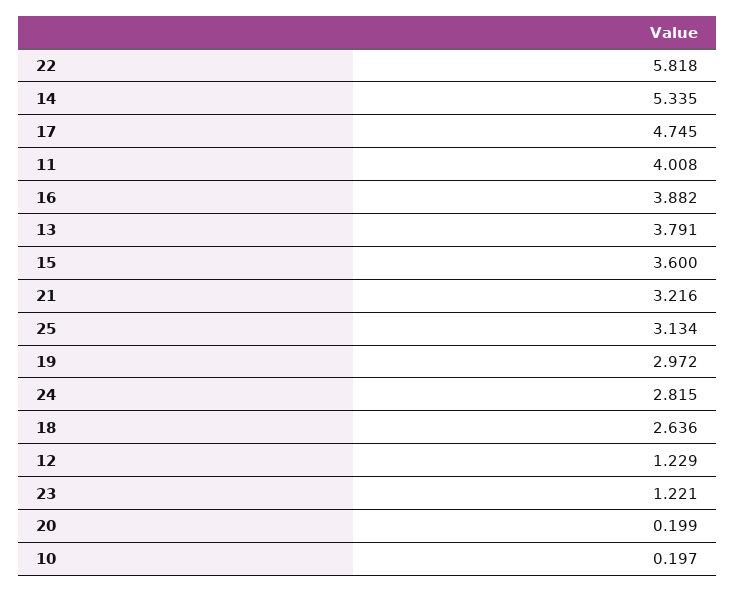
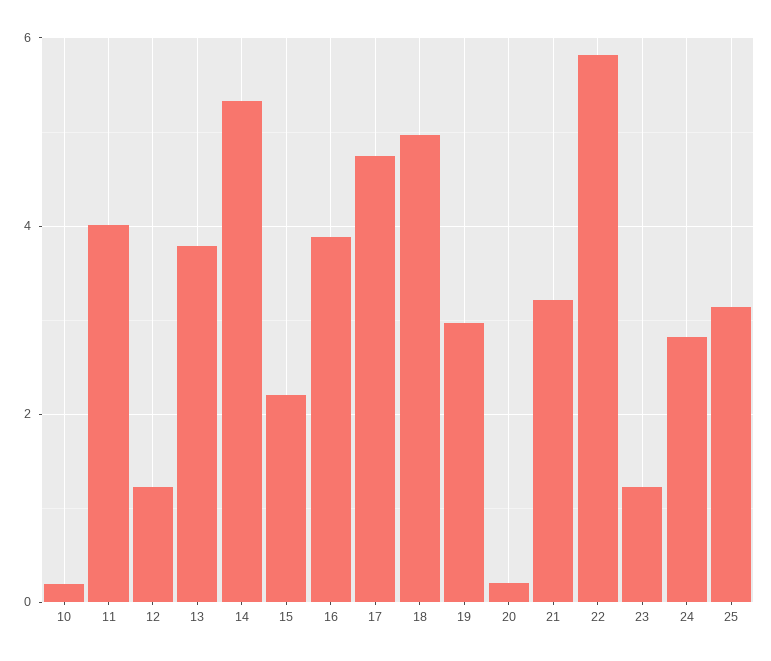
15: 3.6 -> 2.2
18: 2.636 -> 5

